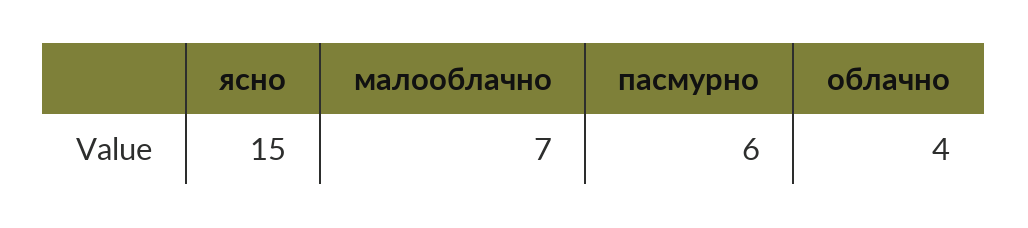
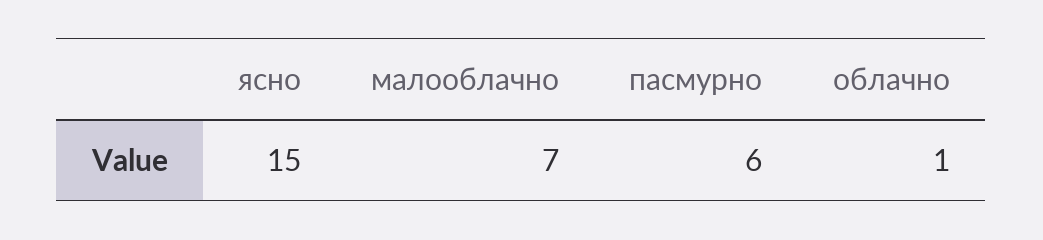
облачно: 4 -> 1

